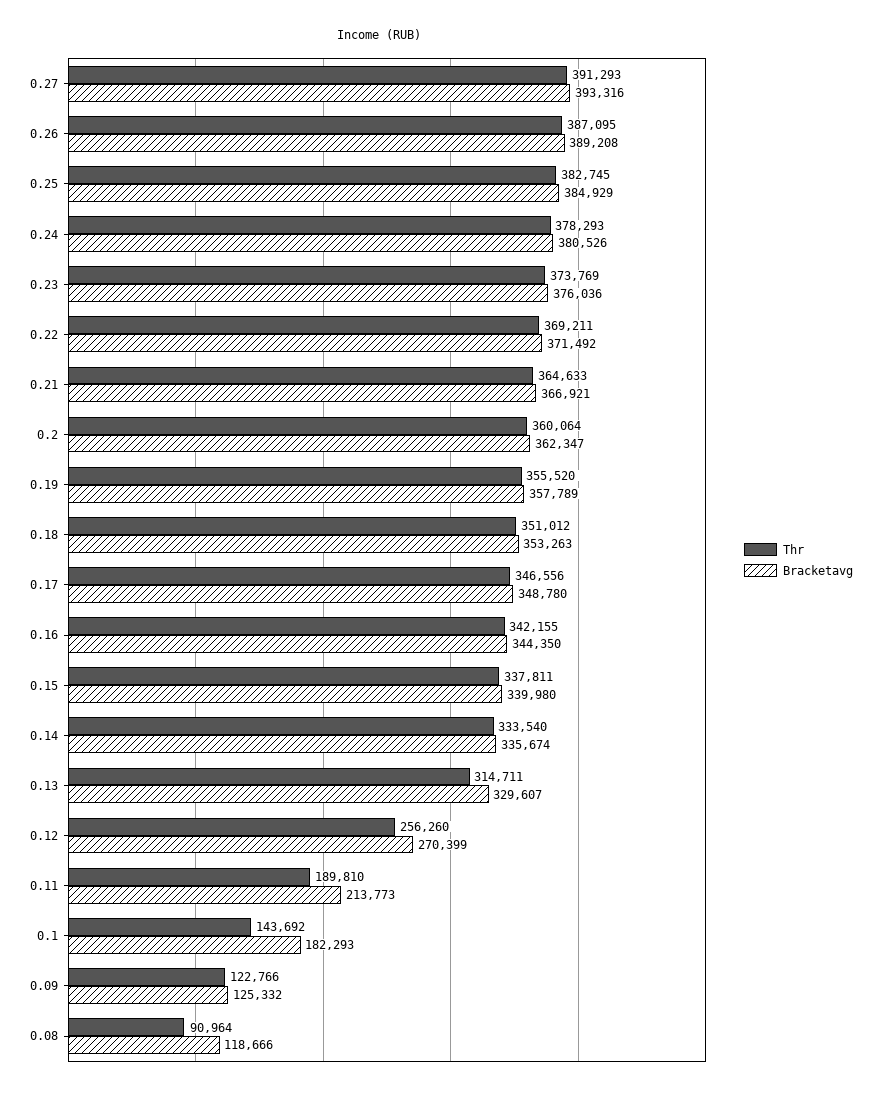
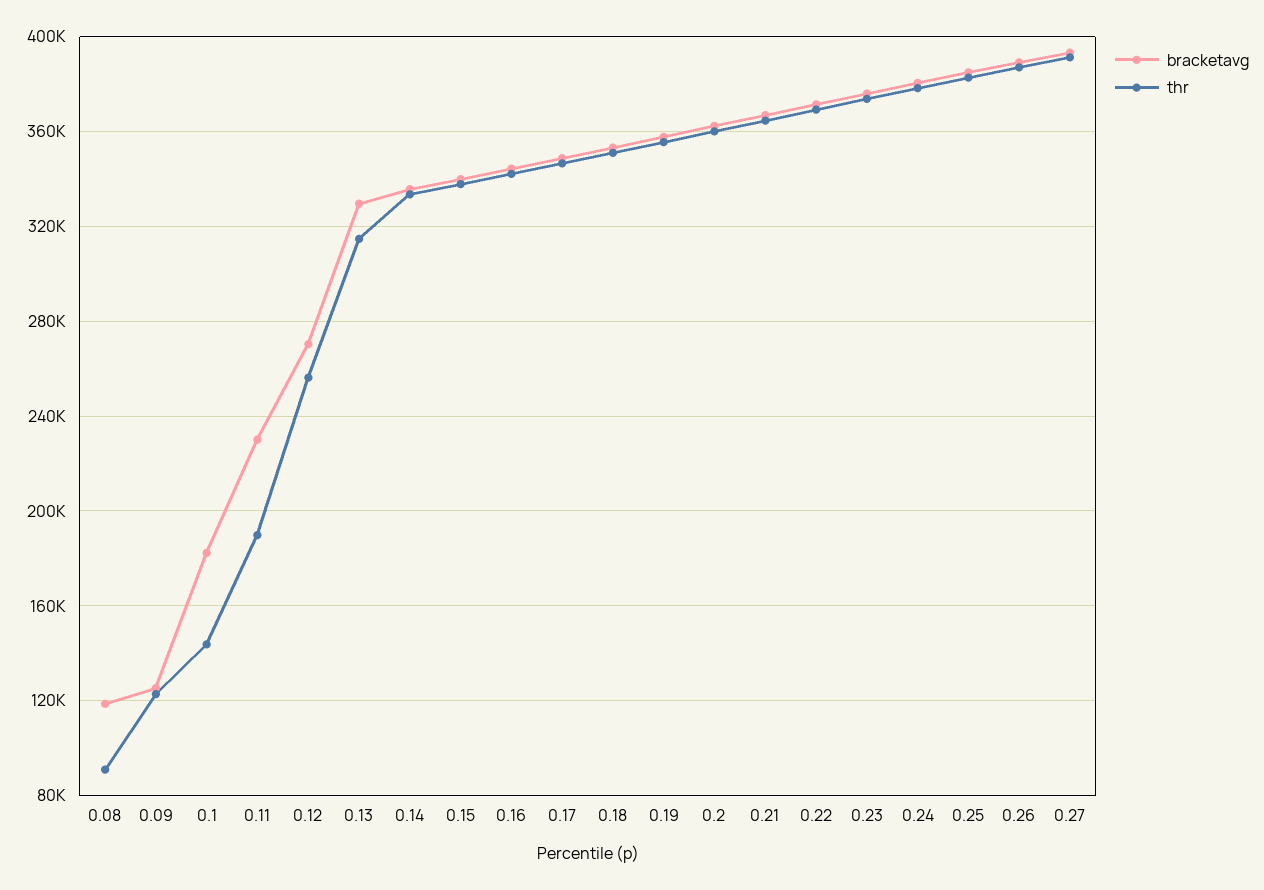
Bracketavg, 0.11: 213773 -> 230000

